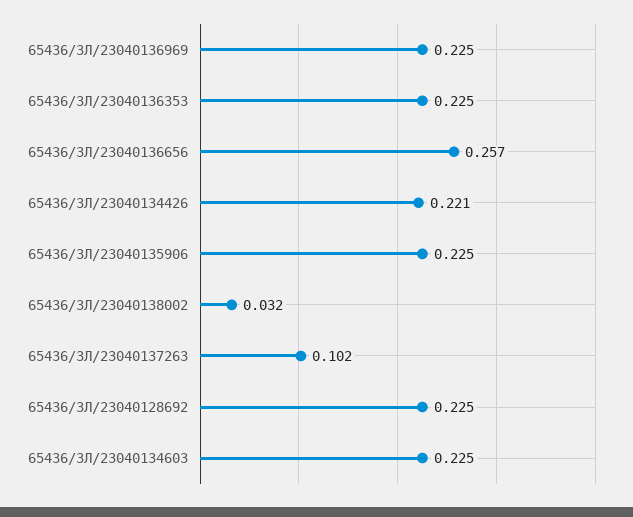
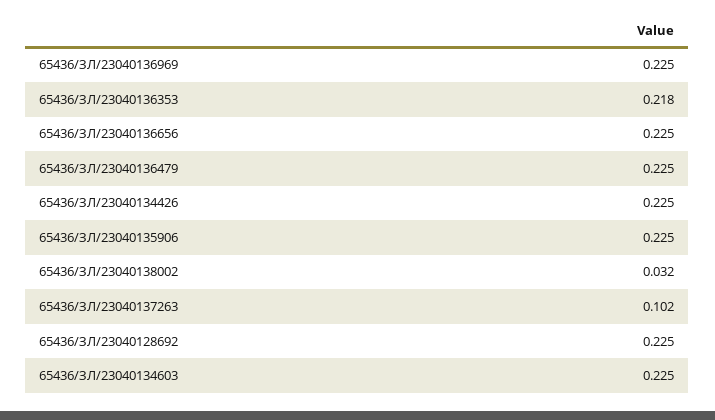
65436/ЗЛ/23040136353: 0.225 -> 0.218
65436/ЗЛ/23040136656: 0.257 -> 0.225
65436/ЗЛ/23040134426: 0.221 -> 0.225
65436/ЗЛ/23040136479: none -> 0.225

